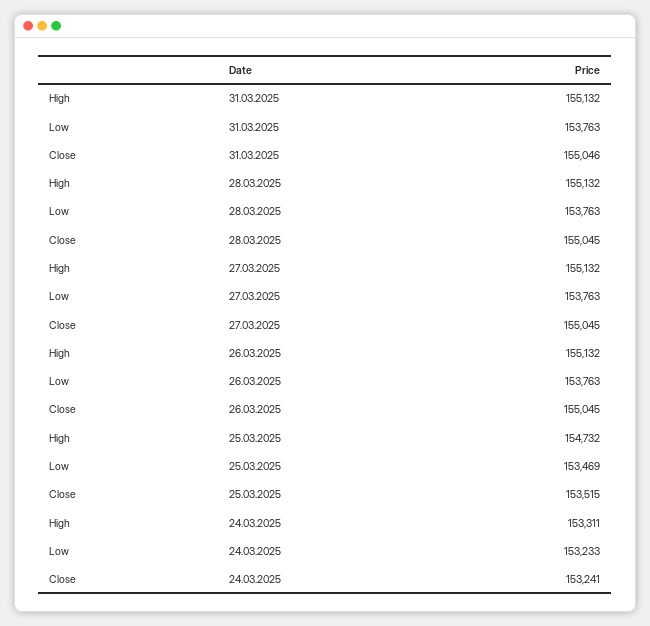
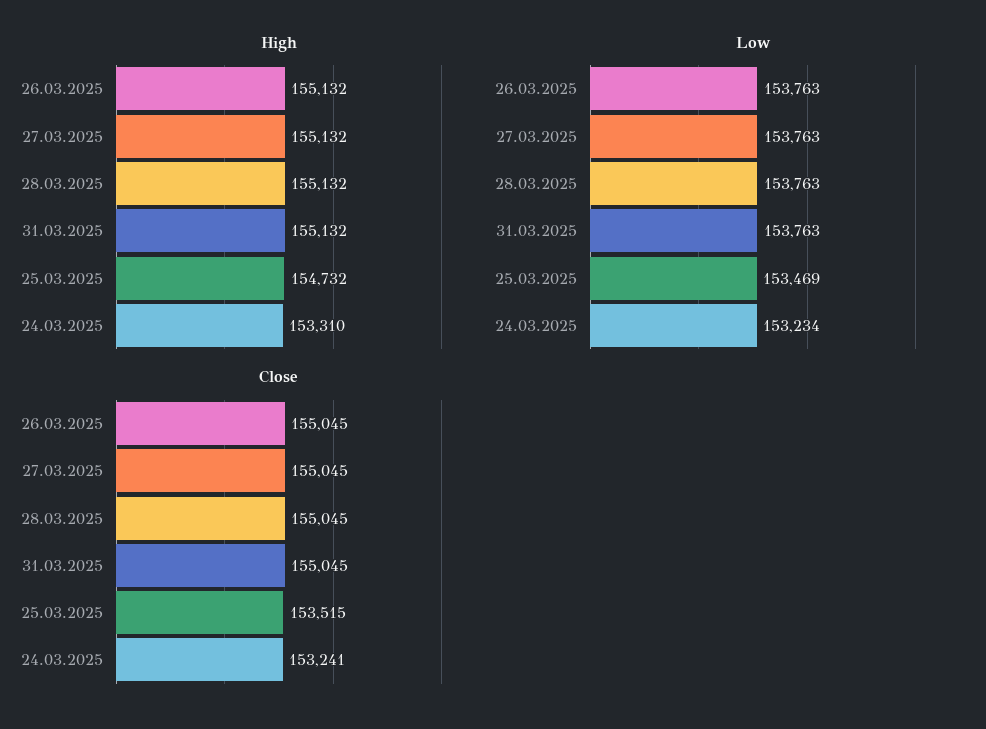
Close, 31.03.2025: 155046 -> 155045
High, 24.03.2025: 153311 -> 153310
Low, 24.03.2025: 153233 -> 153234

